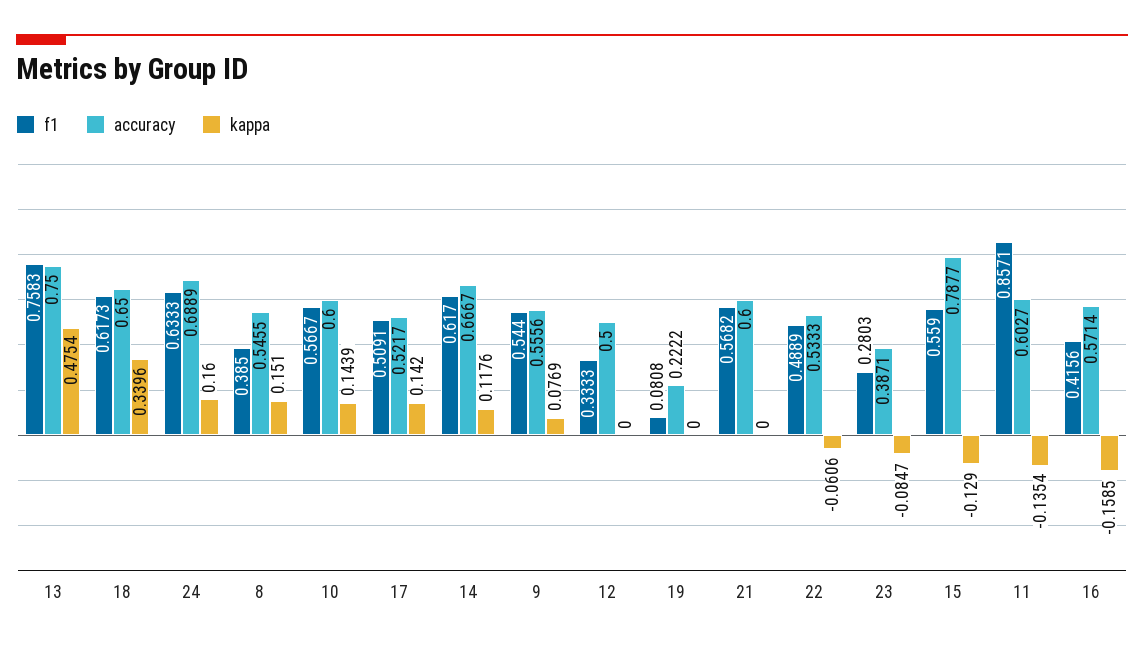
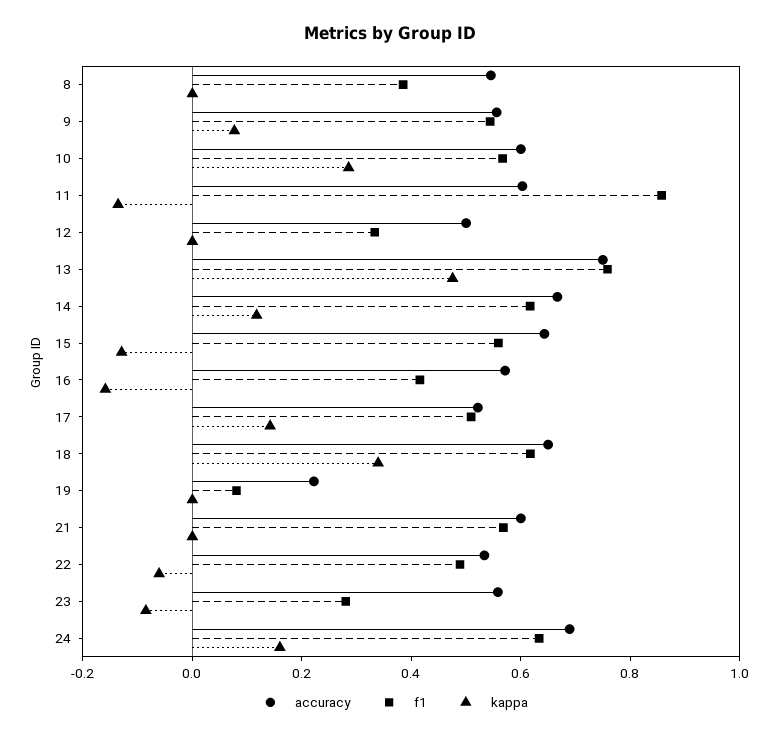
kappa, 8: 0.151 -> 0
kappa, 10: 0.1439 -> 0.3
accuracy, 23: 0.3871 -> 0.55
accuracy, 15: 0.7877 -> 0.65

